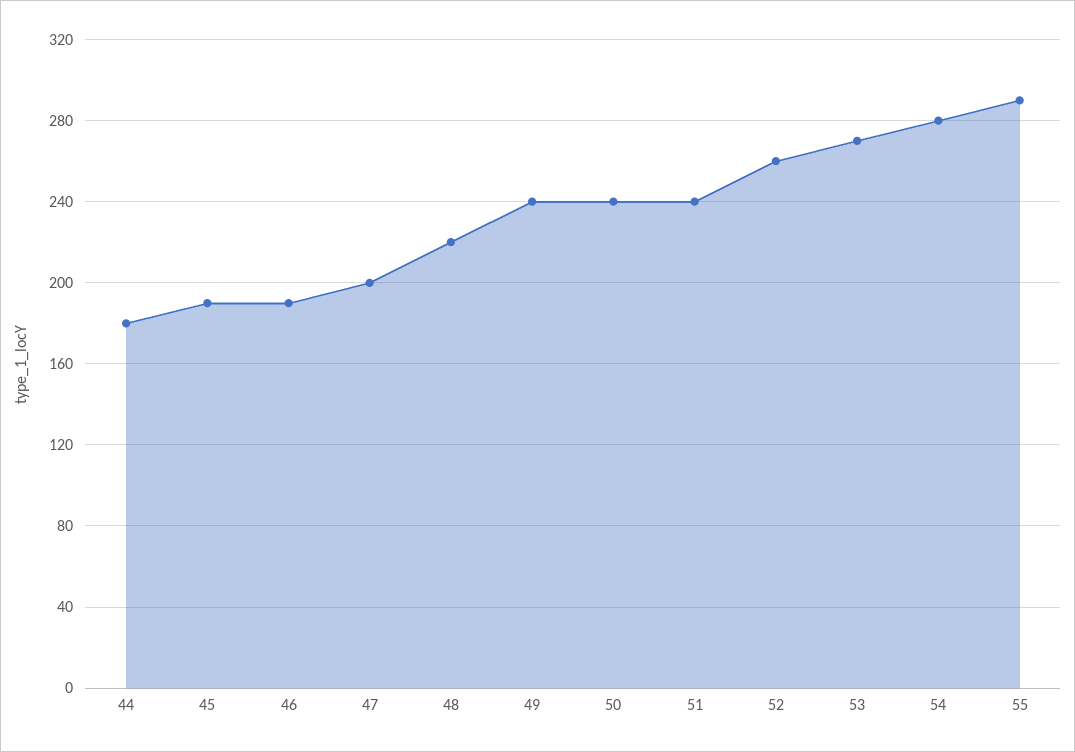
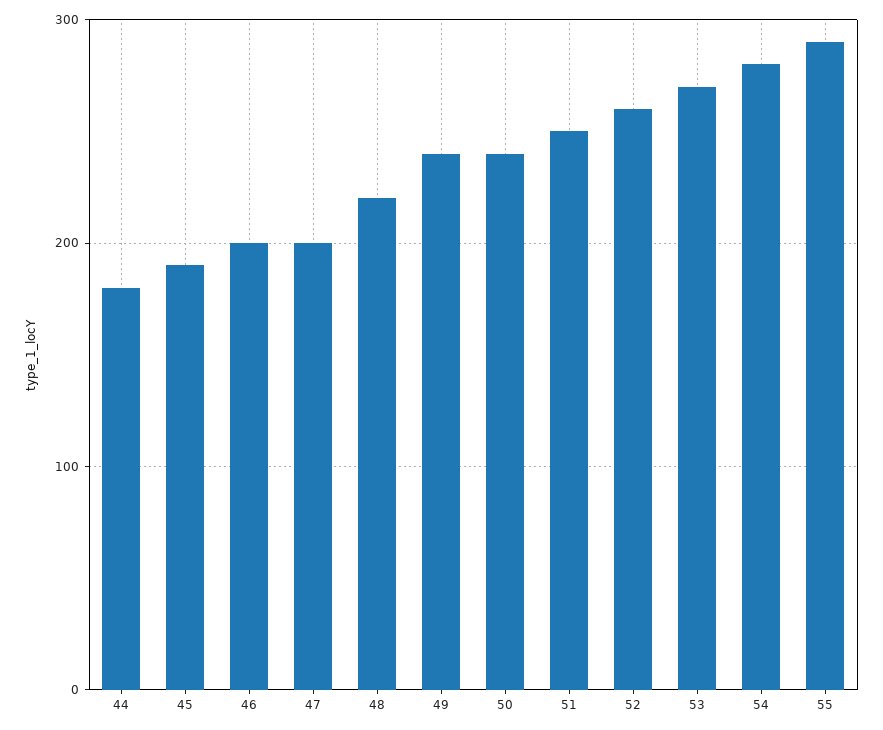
46: 190 -> 200
51: 240 -> 250

